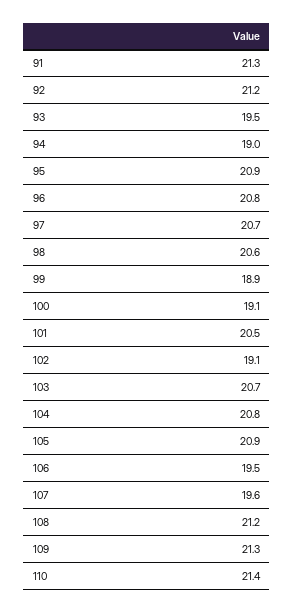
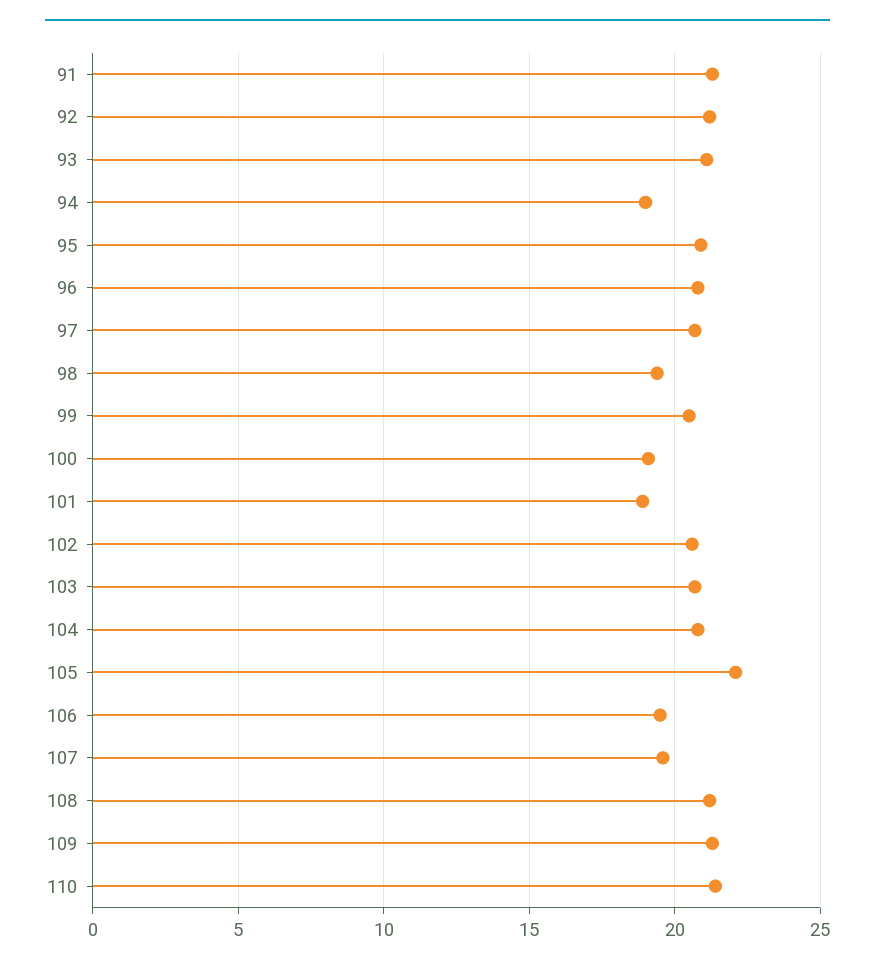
93: 19.5 -> 21
98: 20.6 -> 19.5
99: 18.9 -> 20.5
101: 20.5 -> 19
102: 19.1 -> 20.5
105: 20.9 -> 22

